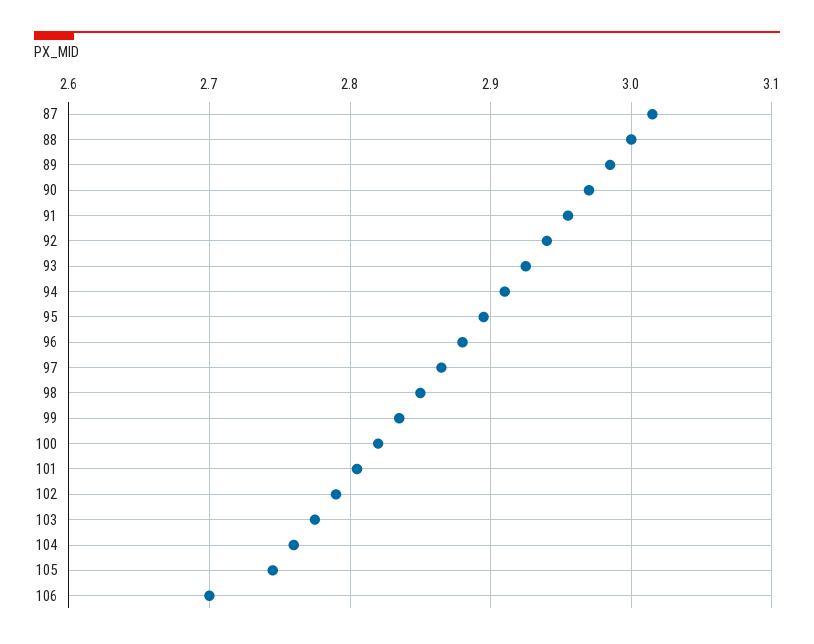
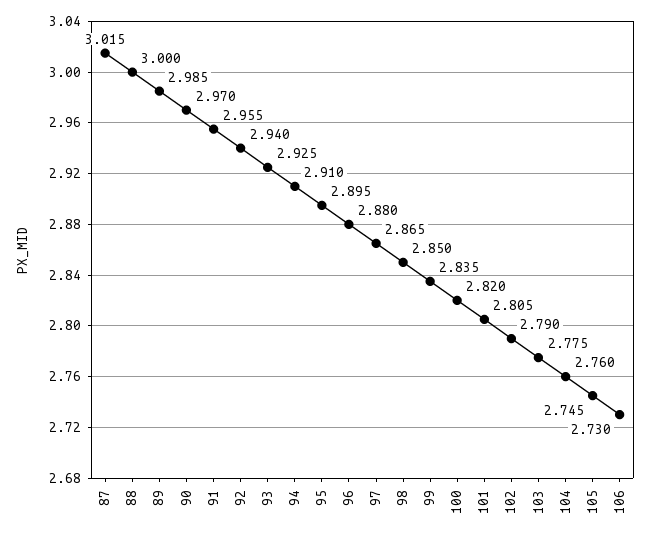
106: 2.7 -> 2.73

